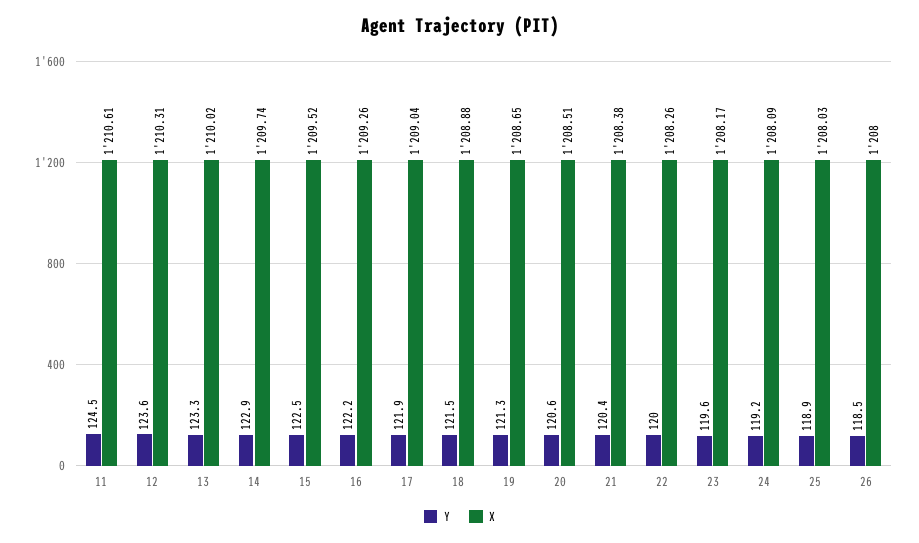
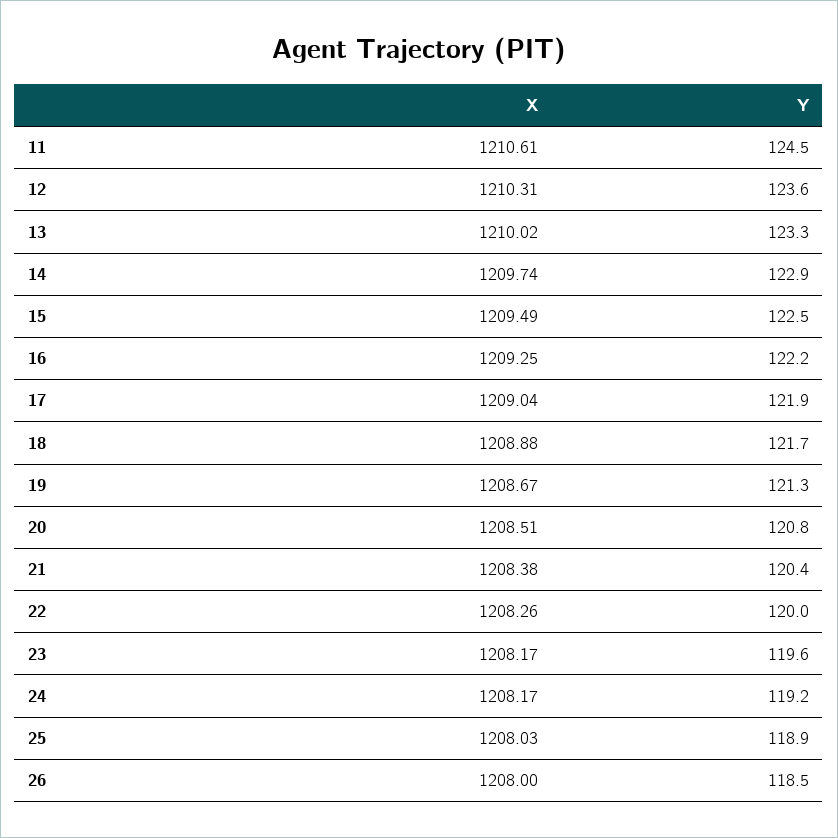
X, 15: 1209.52 -> 1209.49
X, 16: 1209.26 -> 1209.25
Y, 18: 121.5 -> 121.7
X, 19: 1208.65 -> 1208.67
Y, 20: 120.6 -> 120.8
X, 24: 1208.09 -> 1208.17

